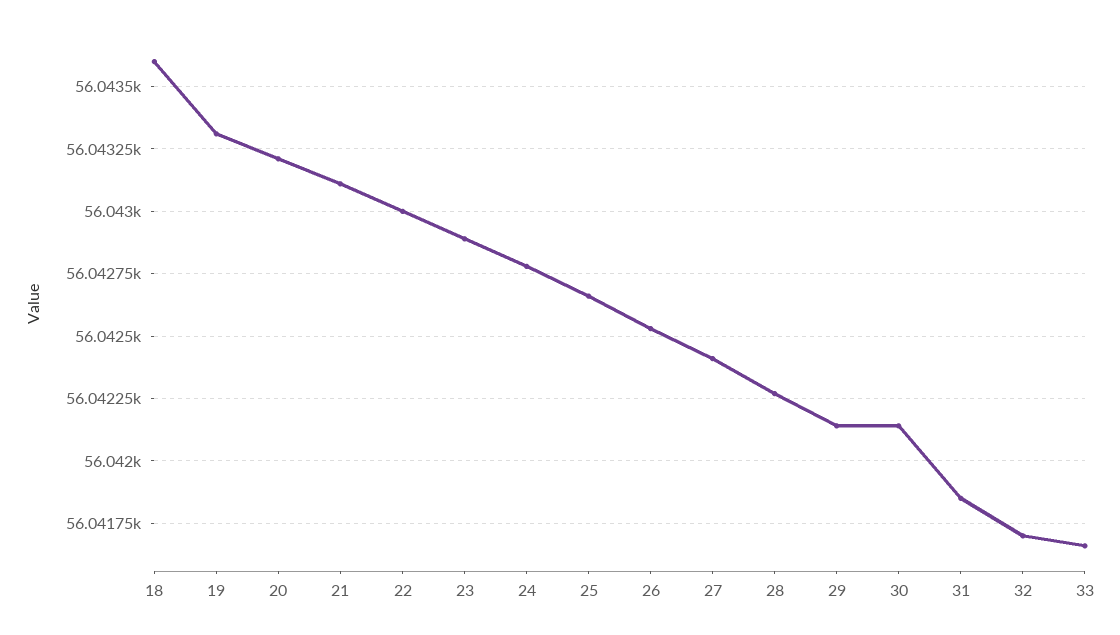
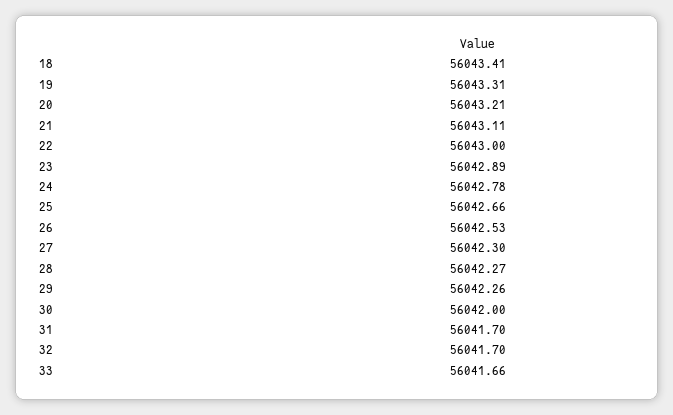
18: 56043.6 -> 56043.41
27: 56042.4 -> 56042.3
29: 56042.15 -> 56042.26
30: 56042.15 -> 56042
31: 56041.85 -> 56041.7

